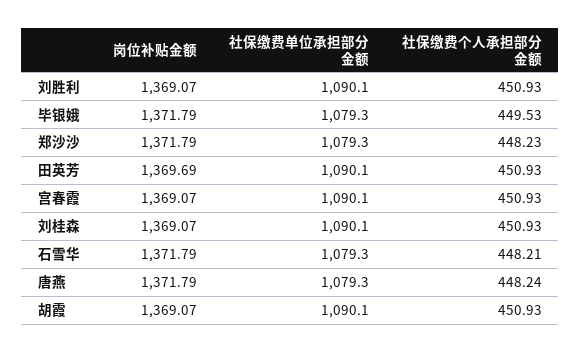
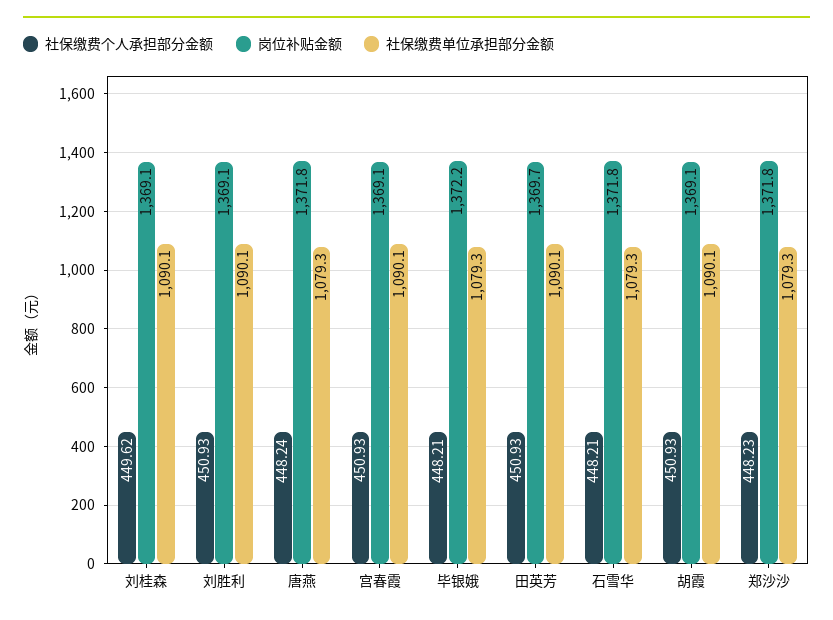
岗位补贴金额, 毕银娥: 1371.79 -> 1372.2
社保缴费个人承担部分金额, 毕银娥: 449.53 -> 448.21
社保缴费个人承担部分金额, 刘桂森: 450.93 -> 449.62

